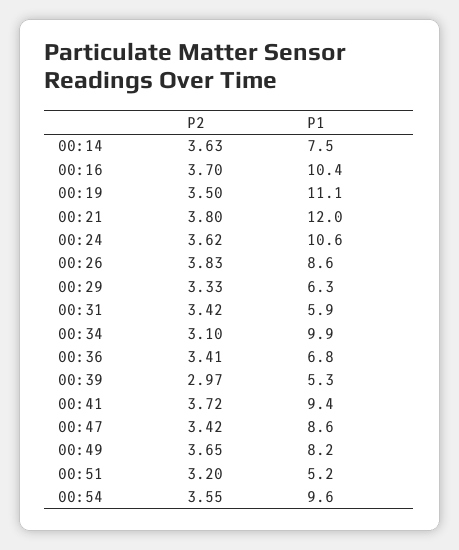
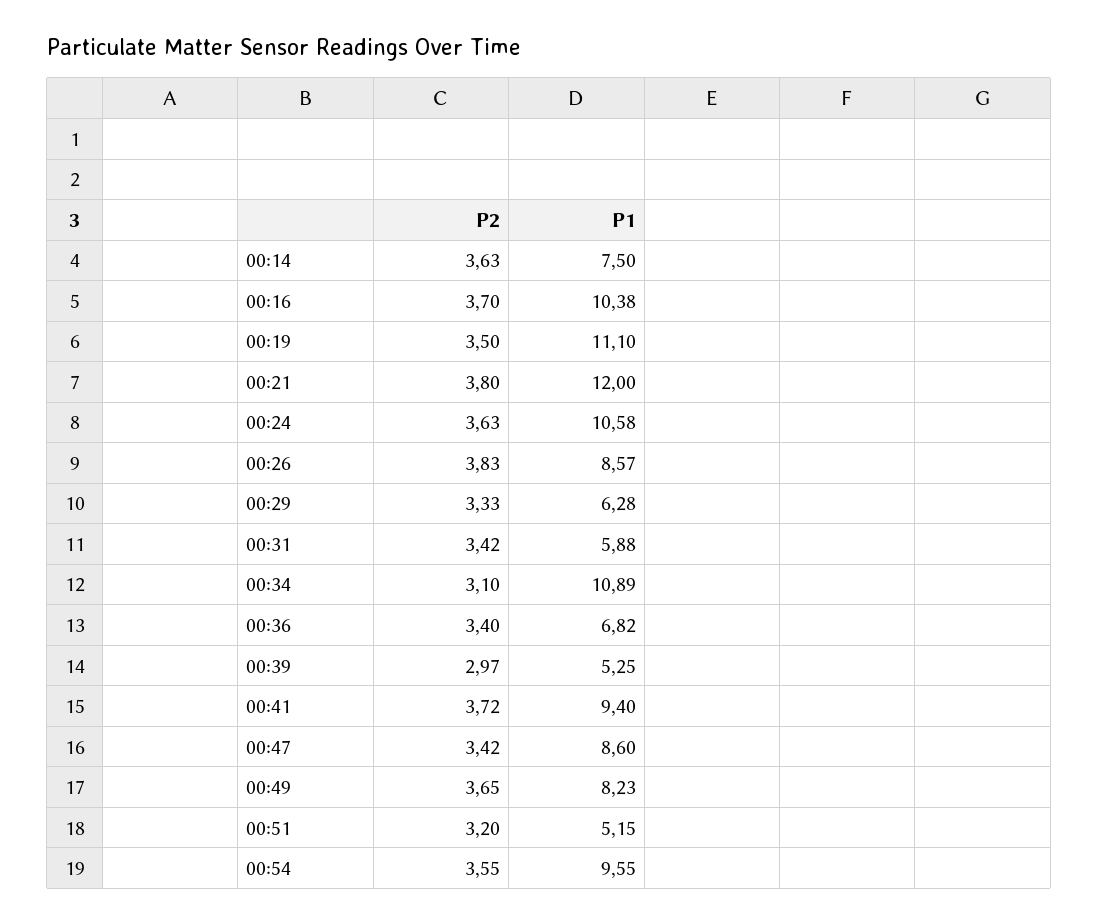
P2, 00:24: 3.62 -> 3.63
P1, 00:34: 9.9 -> 10.89
P2, 00:36: 3.41 -> 3.4

